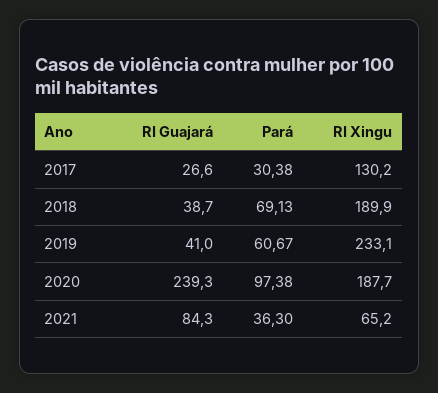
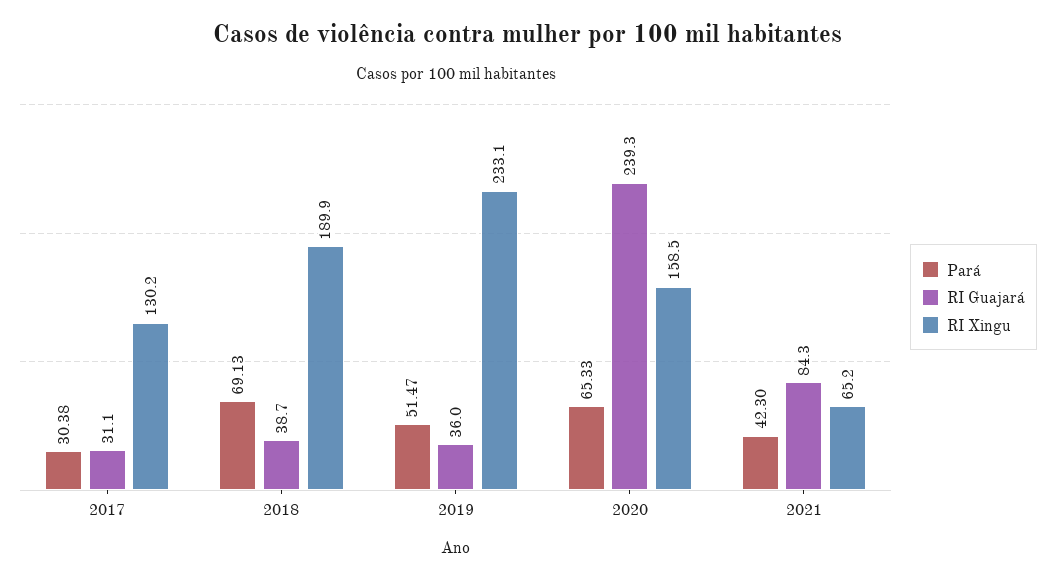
RI Guajará, 2017: 26.6 -> 31.1
RI Guajará, 2019: 41 -> 36
Pará, 2019: 60.67 -> 51.47
Pará, 2020: 97.38 -> 65.33
RI Xingu, 2020: 187.7 -> 158.5
Pará, 2021: 36.3 -> 42.3

